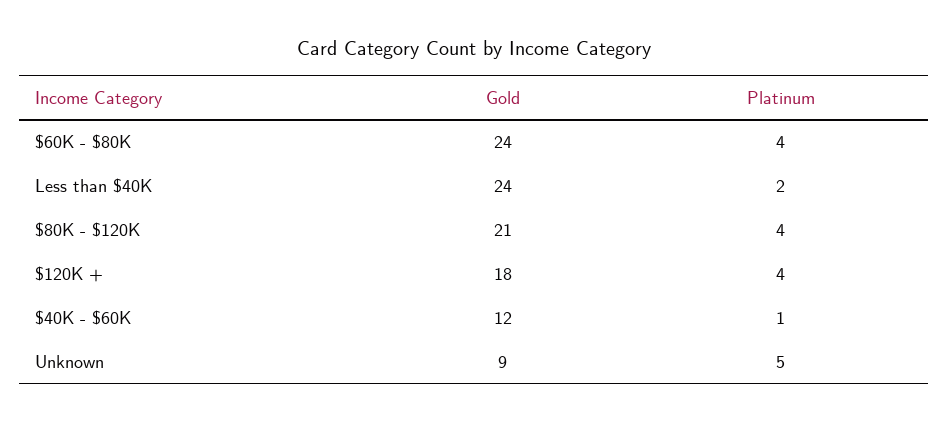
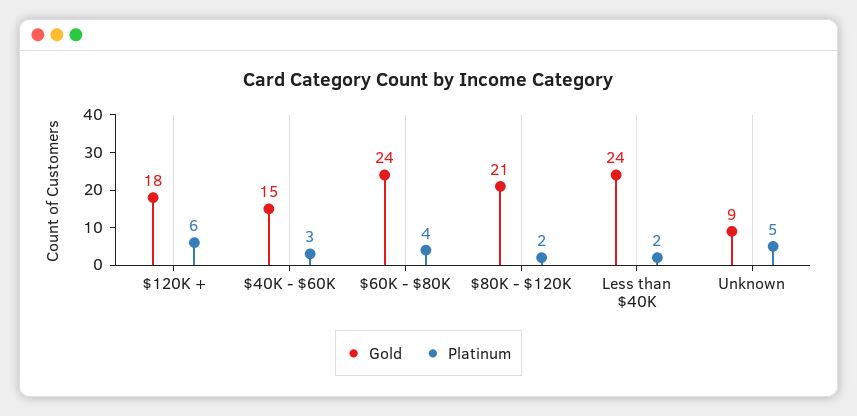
Platinum, $80K - $120K: 4 -> 2
Platinum, $120K +: 4 -> 6
Gold, $40K - $60K: 12 -> 15
Platinum, $40K - $60K: 1 -> 3

